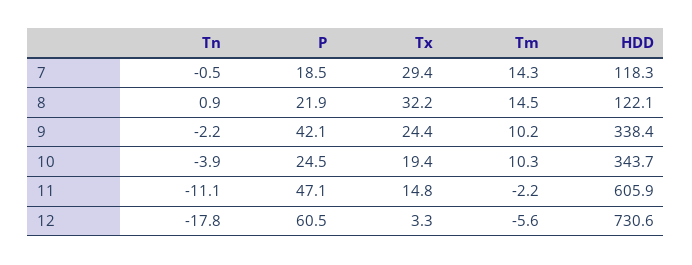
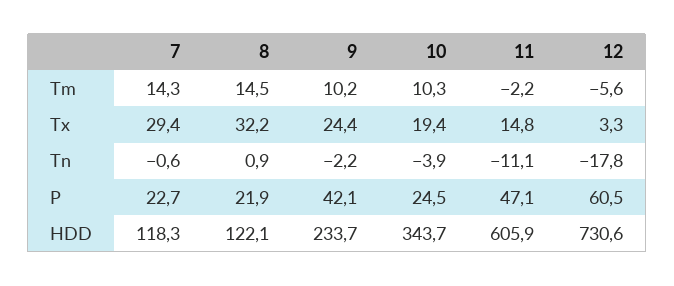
Tn, 7: -0.5 -> -0.6
P, 7: 18.5 -> 22.7
HDD, 9: 338.4 -> 233.7

